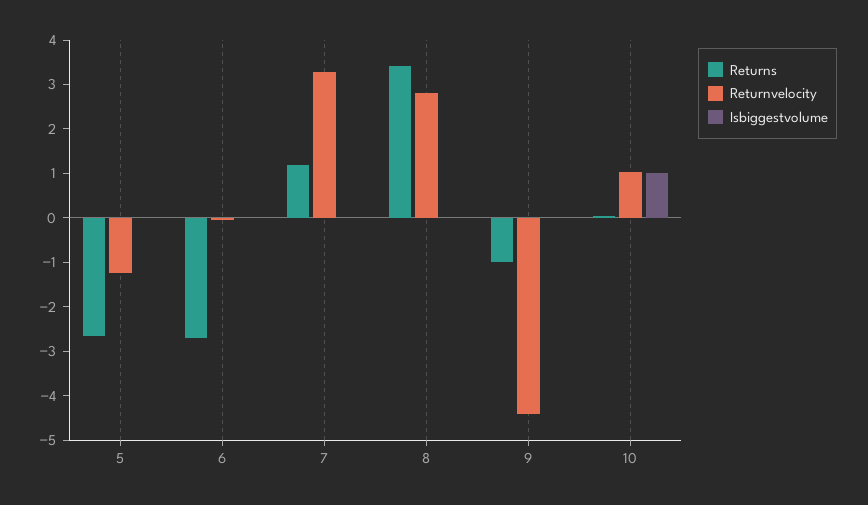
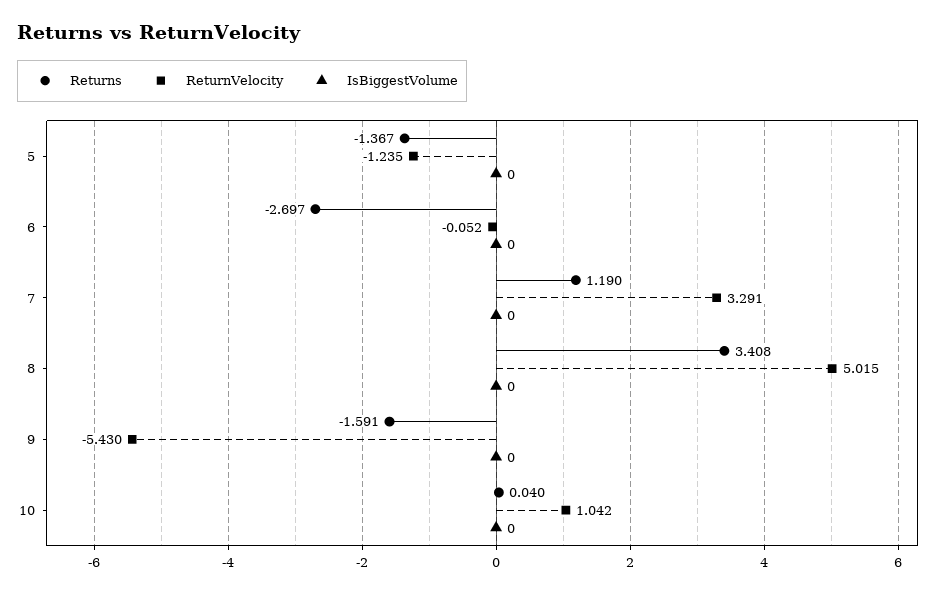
Returns, 5: -2.6 -> -1.367
Returnvelocity, 8: 2.8 -> 5.015
Returns, 9: -1 -> -1.591
Returnvelocity, 9: -4.4 -> -5.43
Isbiggestvolume, 10: 1 -> 0

